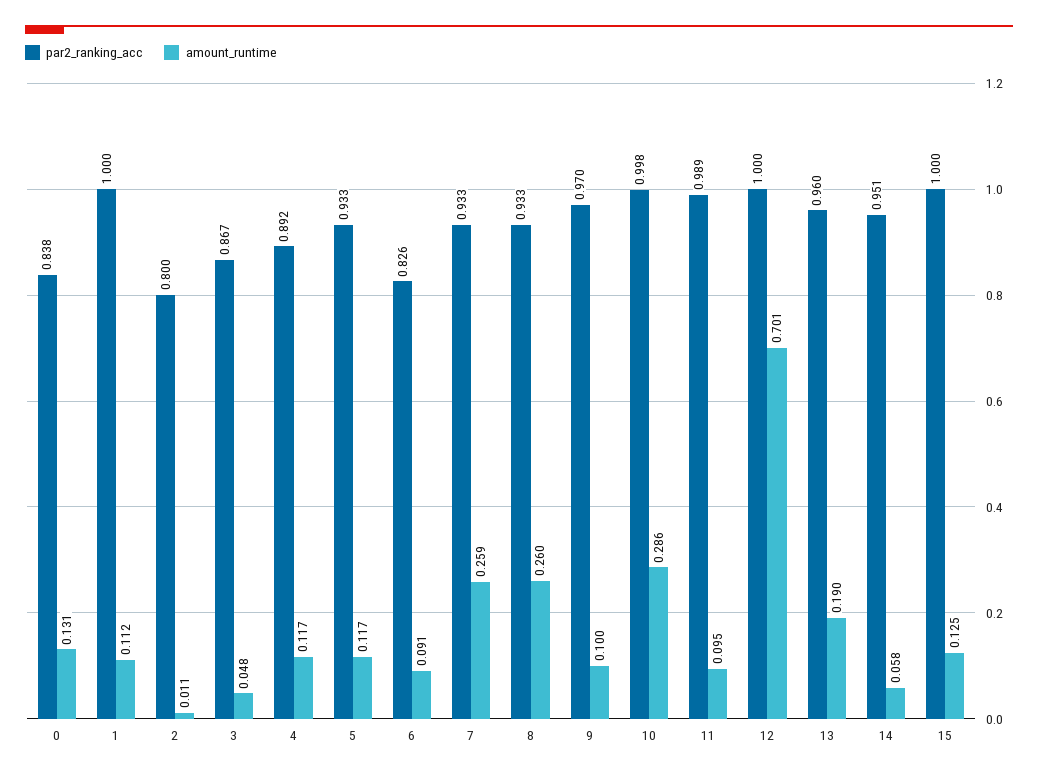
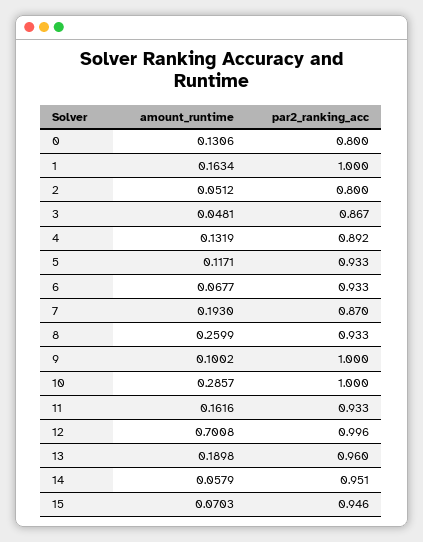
par2_ranking_acc, 0: 0.838 -> 0.8
amount_runtime, 1: 0.112 -> 0.1634
amount_runtime, 2: 0.011 -> 0.0512
amount_runtime, 4: 0.117 -> 0.1319
par2_ranking_acc, 6: 0.826 -> 0.933
amount_runtime, 6: 0.091 -> 0.0677
par2_ranking_acc, 7: 0.933 -> 0.87
amount_runtime, 7: 0.259 -> 0.193
par2_ranking_acc, 9: 0.97 -> 1
par2_ranking_acc, 10: 0.998 -> 1
par2_ranking_acc, 11: 0.989 -> 0.933
amount_runtime, 11: 0.095 -> 0.1616
par2_ranking_acc, 12: 1 -> 0.996
par2_ranking_acc, 15: 1 -> 0.946
amount_runtime, 15: 0.125 -> 0.0703

